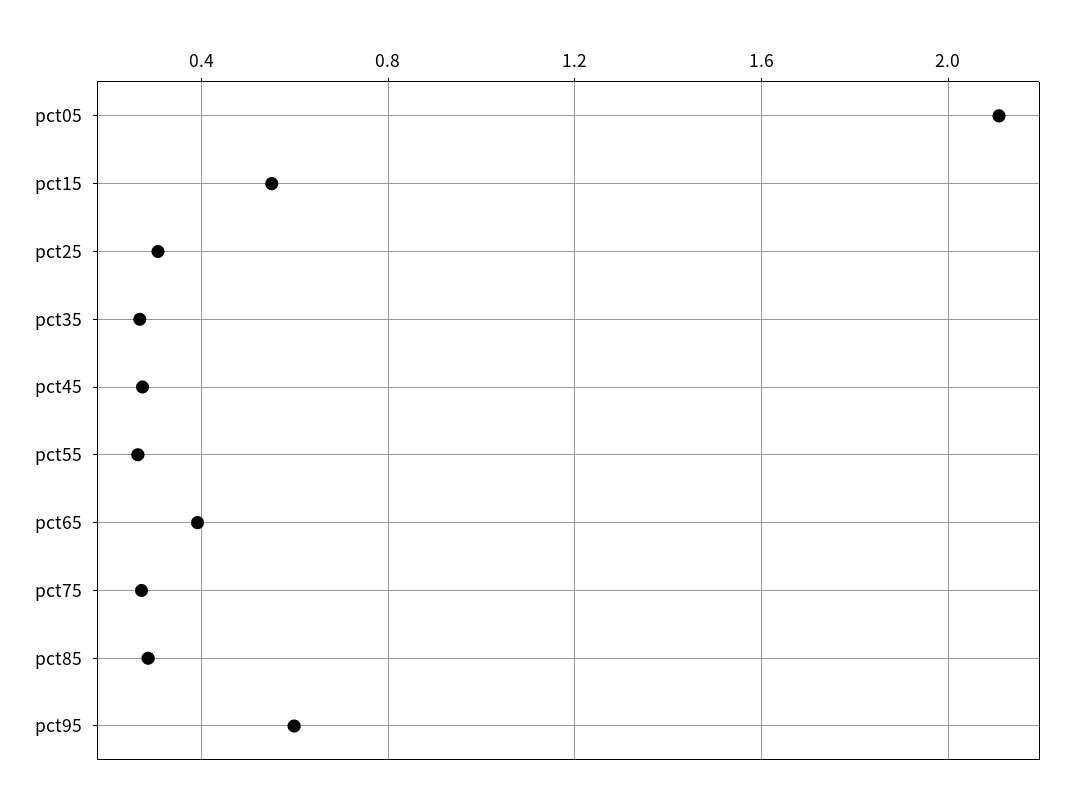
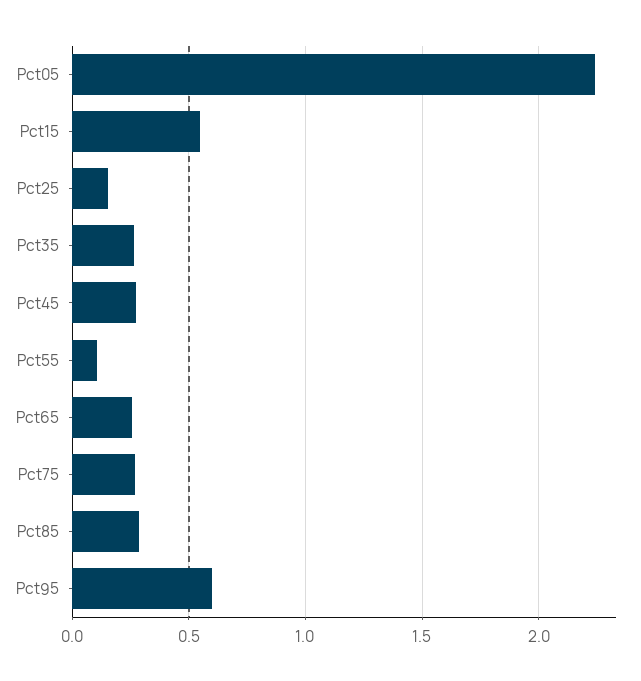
pct05: 2.1 -> 2.25
pct25: 0.3 -> 0.15
pct55: 0.25 -> 0.1
pct65: 0.4 -> 0.25

